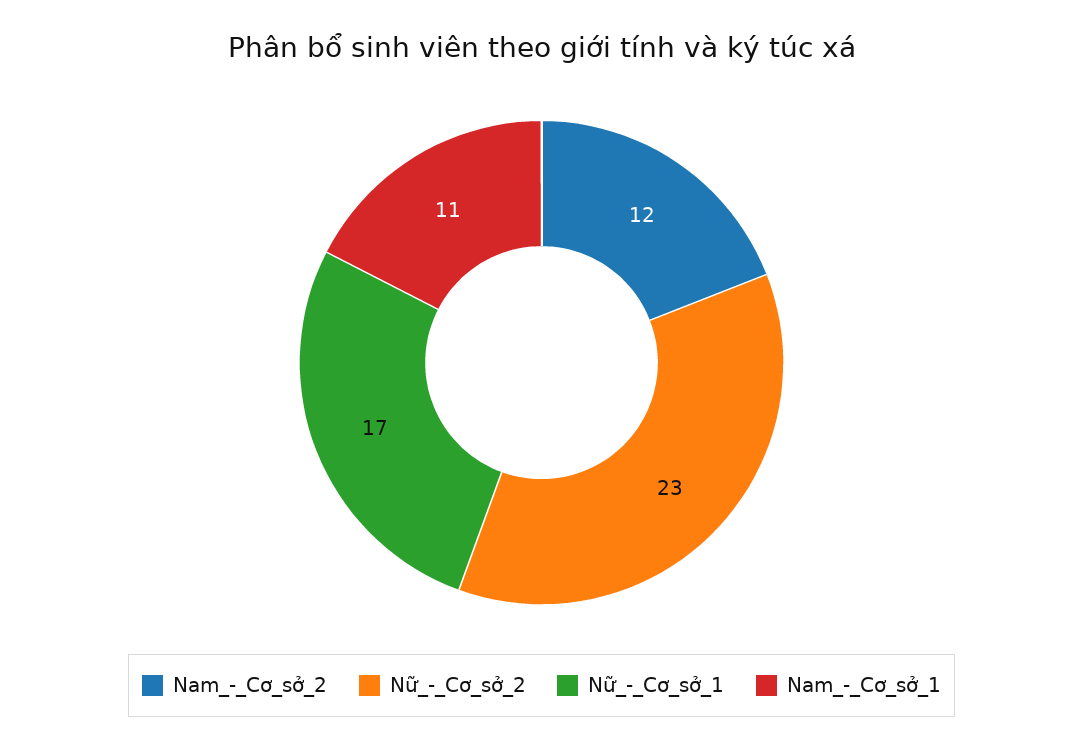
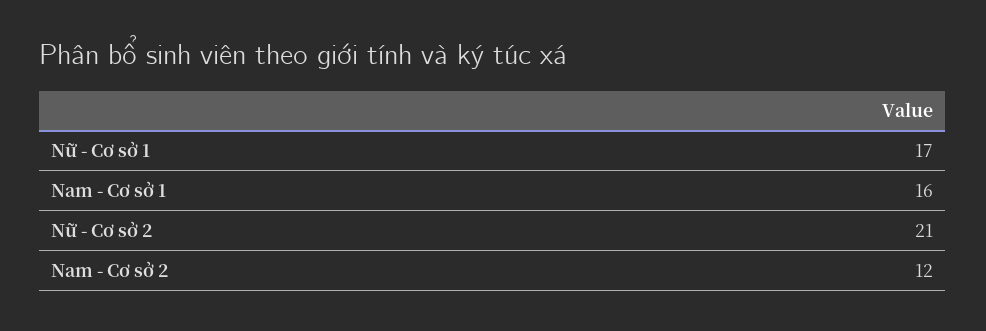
Nữ_-_Cơ_sở_2: 23 -> 21
Nam_-_Cơ_sở_1: 11 -> 16

